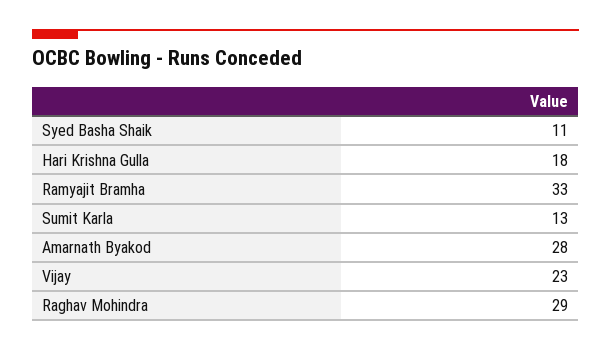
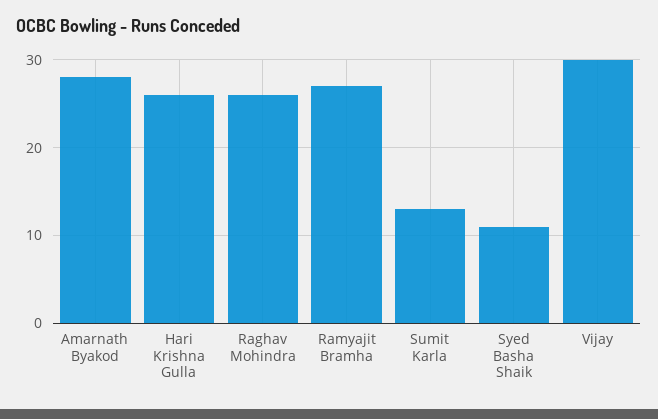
Hari Krishna Gulla: 18 -> 26
Ramyajit Bramha: 33 -> 27
Vijay: 23 -> 30
Raghav Mohindra: 29 -> 26

